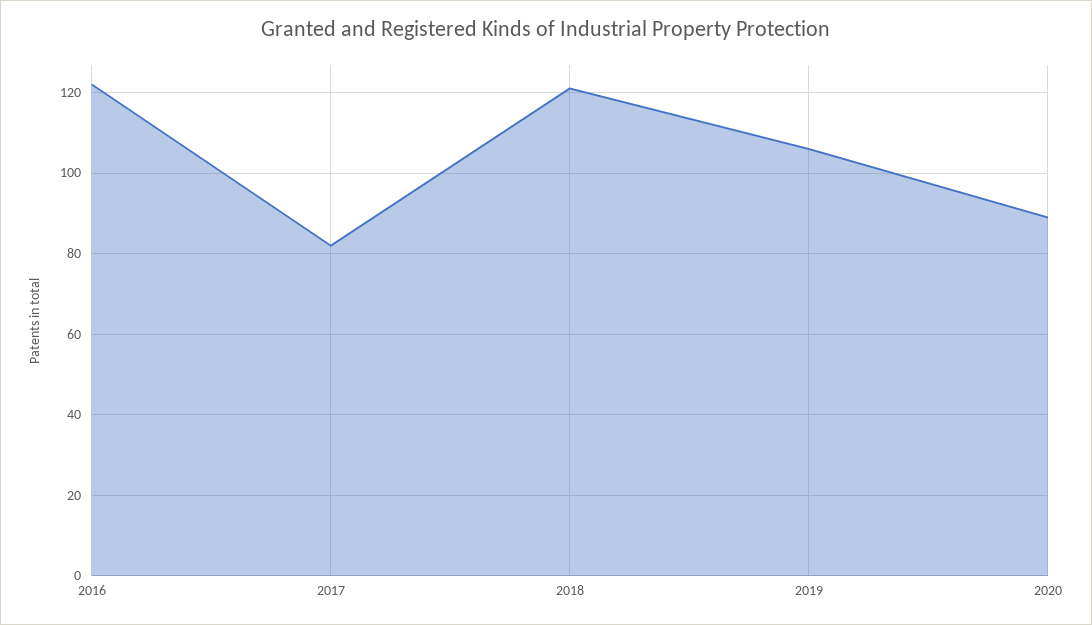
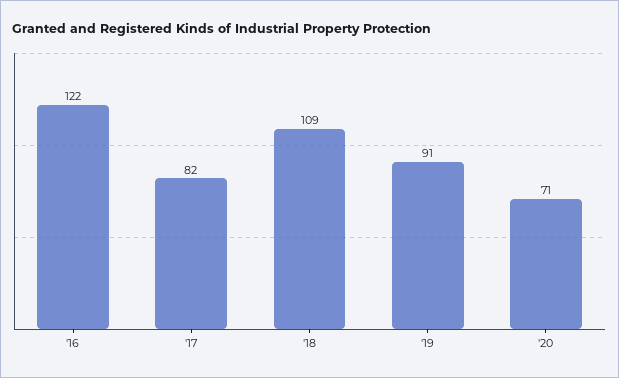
2018: 120 -> 109
2019: 105 -> 91
2020: 90 -> 71

